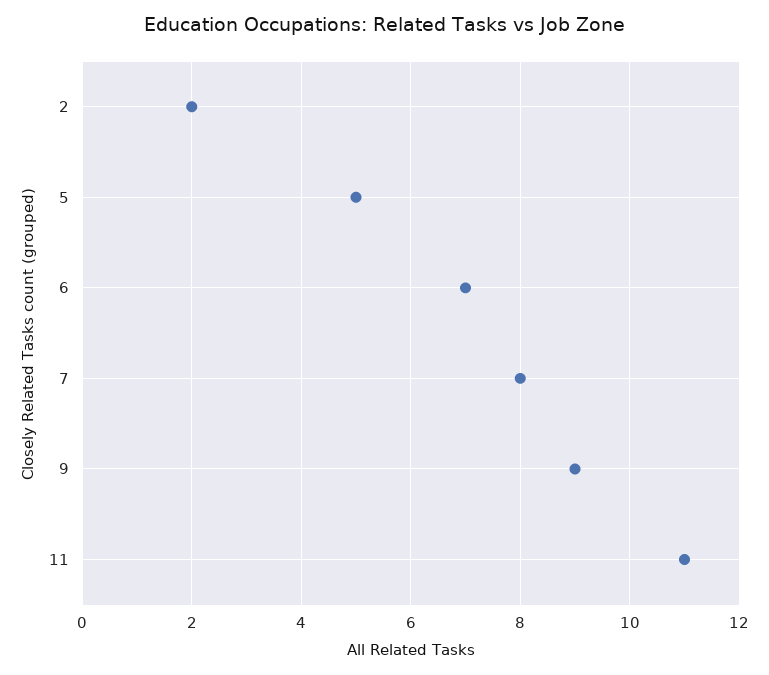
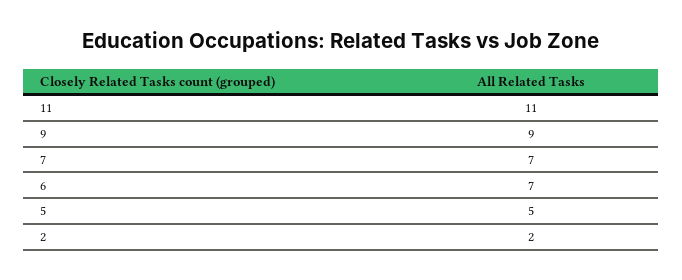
7: 8 -> 7

